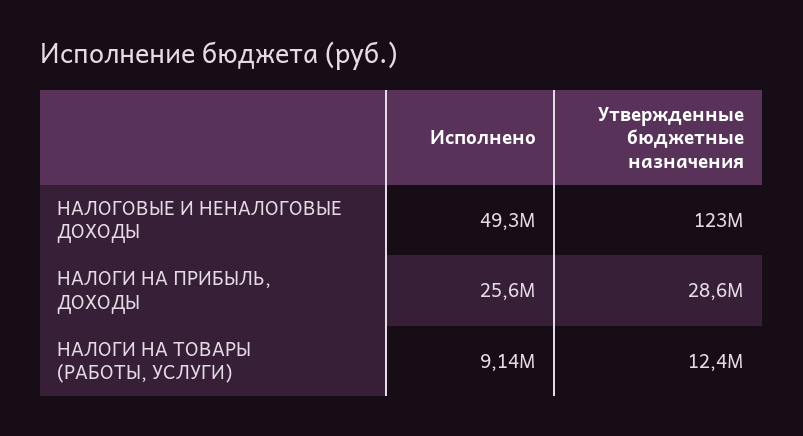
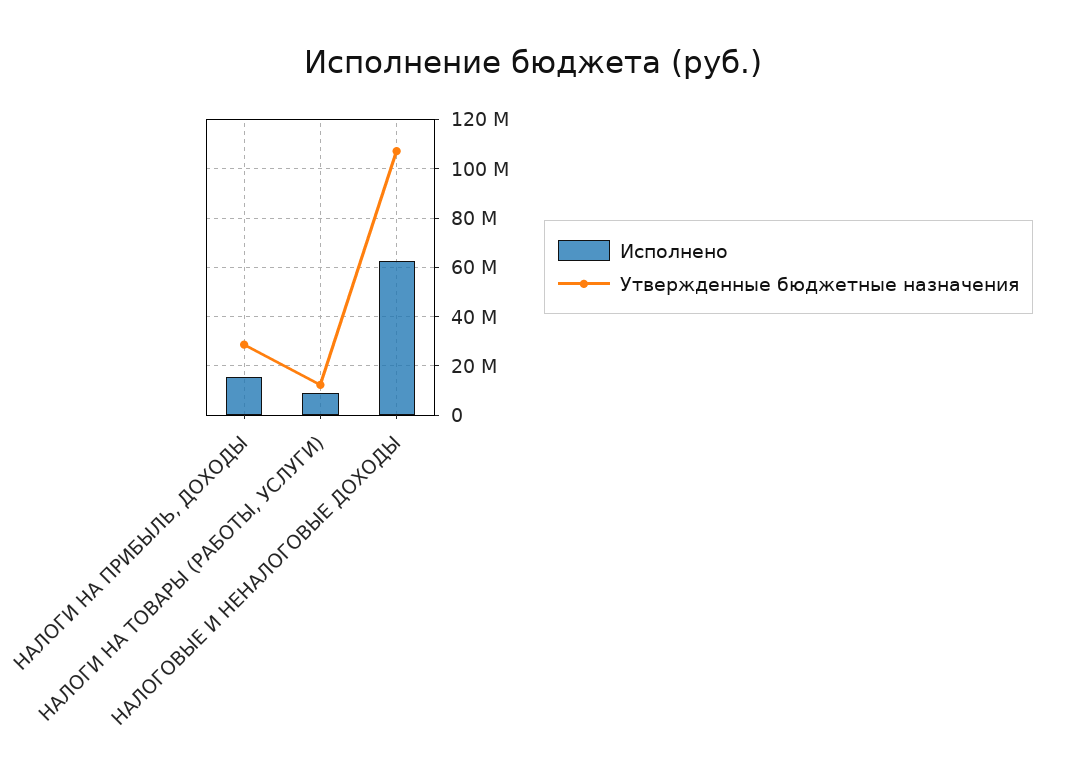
Исполнено, НАЛОГОВЫЕ И НЕНАЛОГОВЫЕ ДОХОДЫ: 49300000 -> 62500000
Утвержденные бюджетные назначения, НАЛОГОВЫЕ И НЕНАЛОГОВЫЕ ДОХОДЫ: 123000000 -> 107500000
Исполнено, НАЛОГИ НА ПРИБЫЛЬ, ДОХОДЫ: 25600000 -> 15000000

